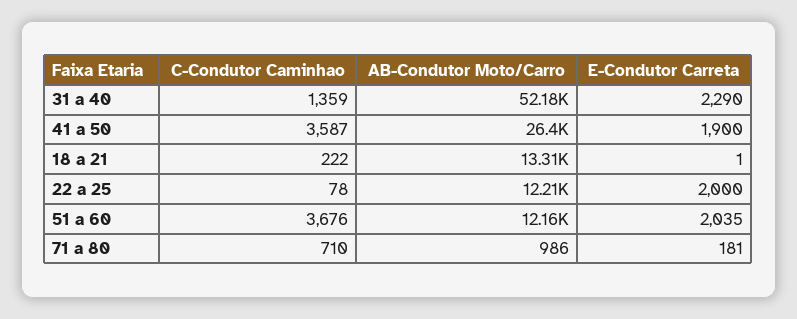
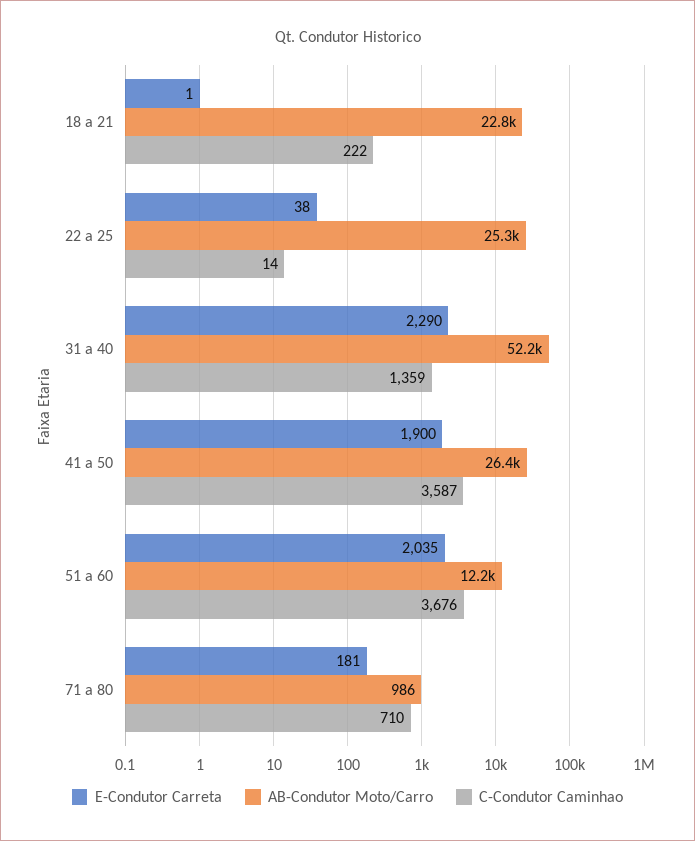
AB-Condutor Moto/Carro, 18 a 21: 13310 -> 22800
C-Condutor Caminhao, 22 a 25: 78 -> 14
AB-Condutor Moto/Carro, 22 a 25: 12210 -> 25300
E-Condutor Carreta, 22 a 25: 2000 -> 38

